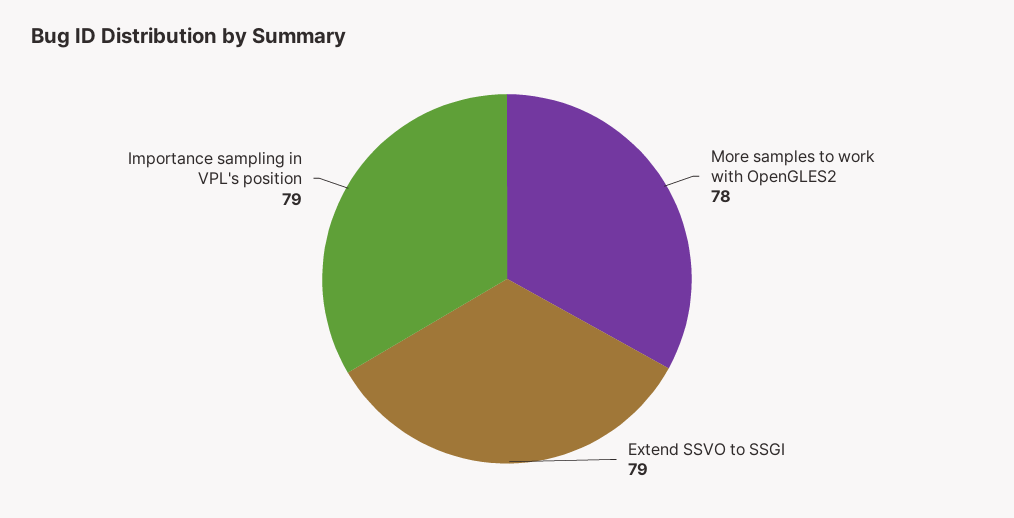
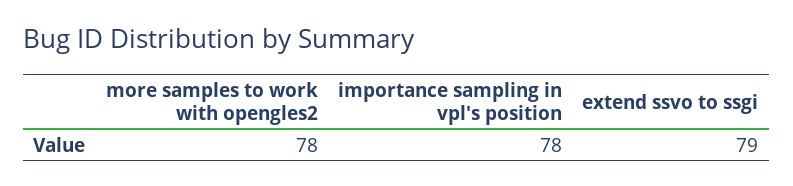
Importance sampling in VPL's position: 79 -> 78

